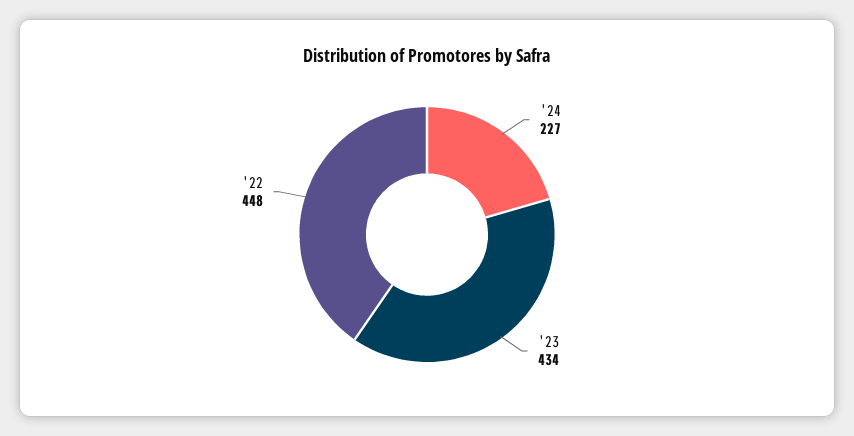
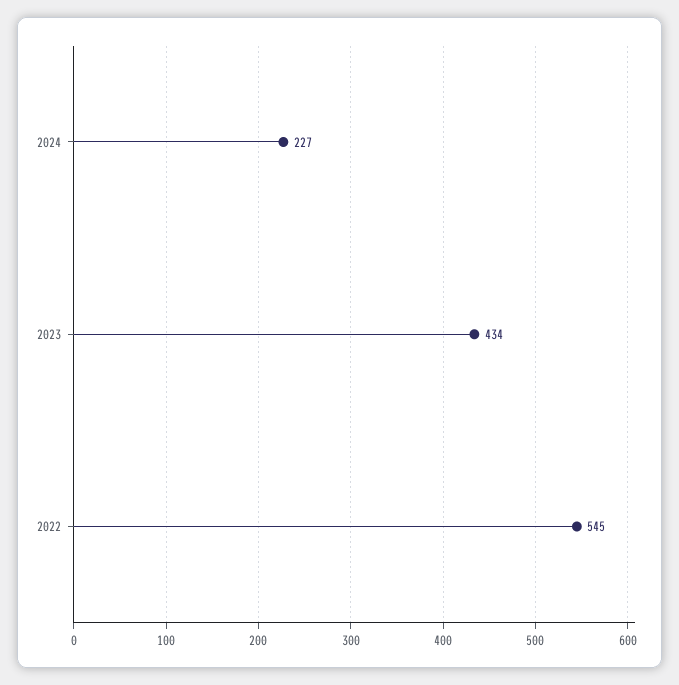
'22: 448 -> 545

